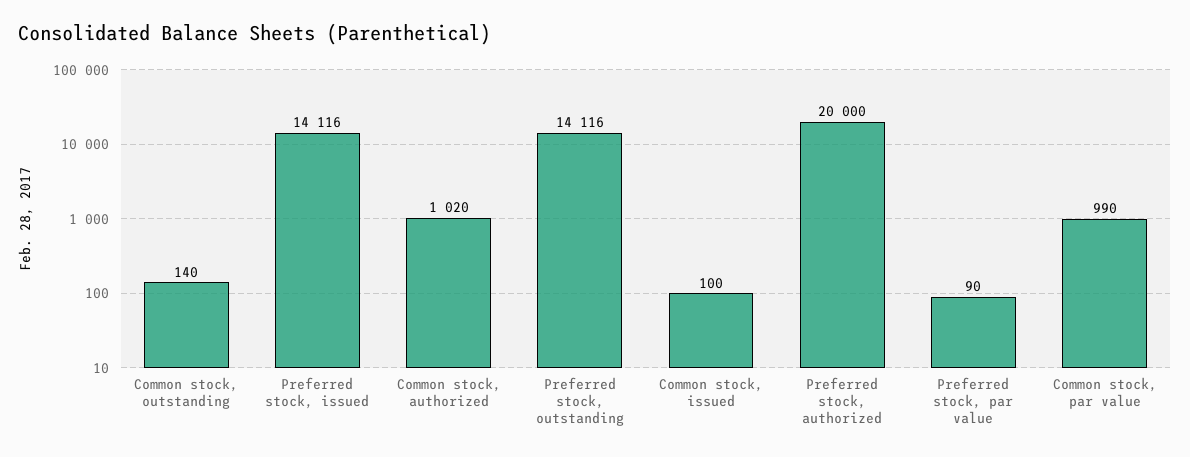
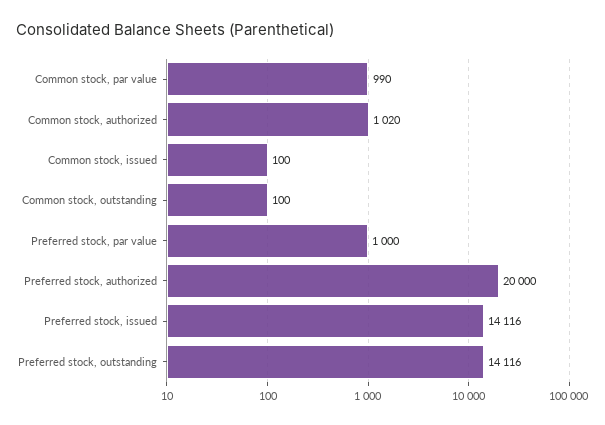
Common stock, outstanding: 140 -> 100
Preferred stock, par value: 90 -> 1000

